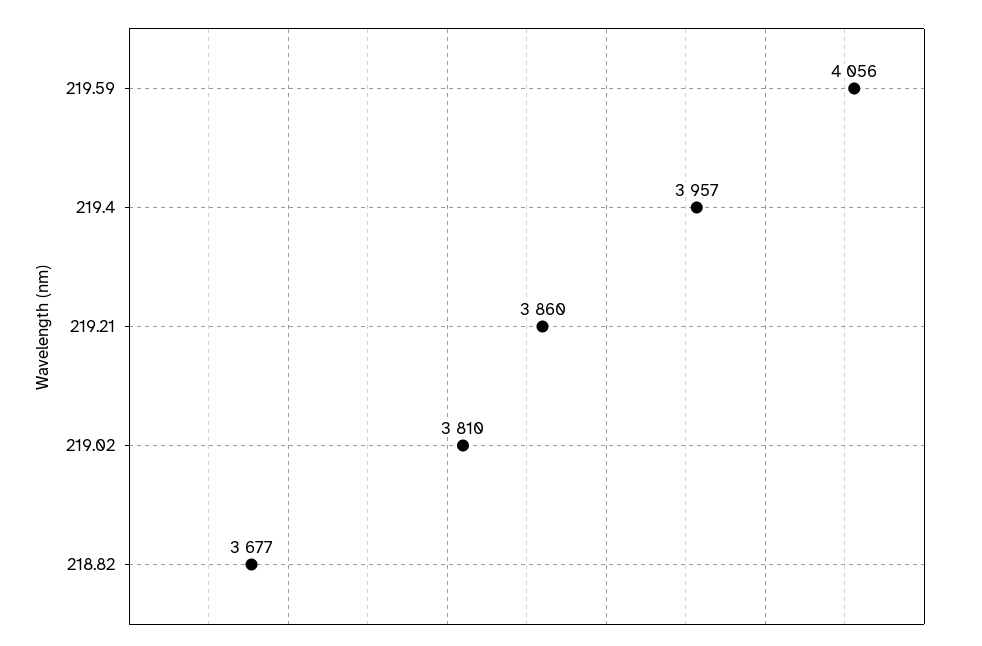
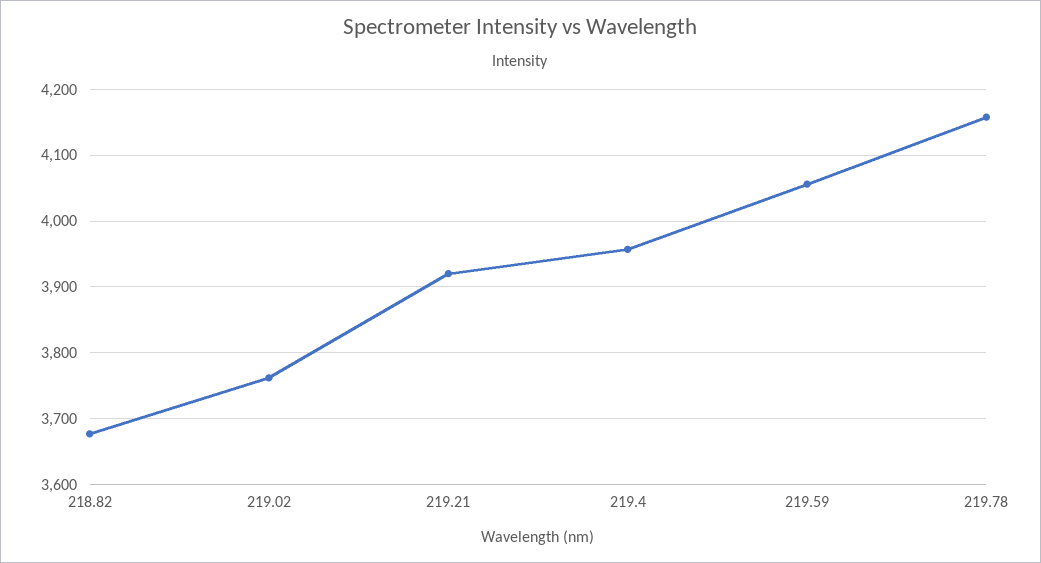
219.21: 3860 -> 3920
219.02: 3810 -> 3760
219.78: none -> 4160

